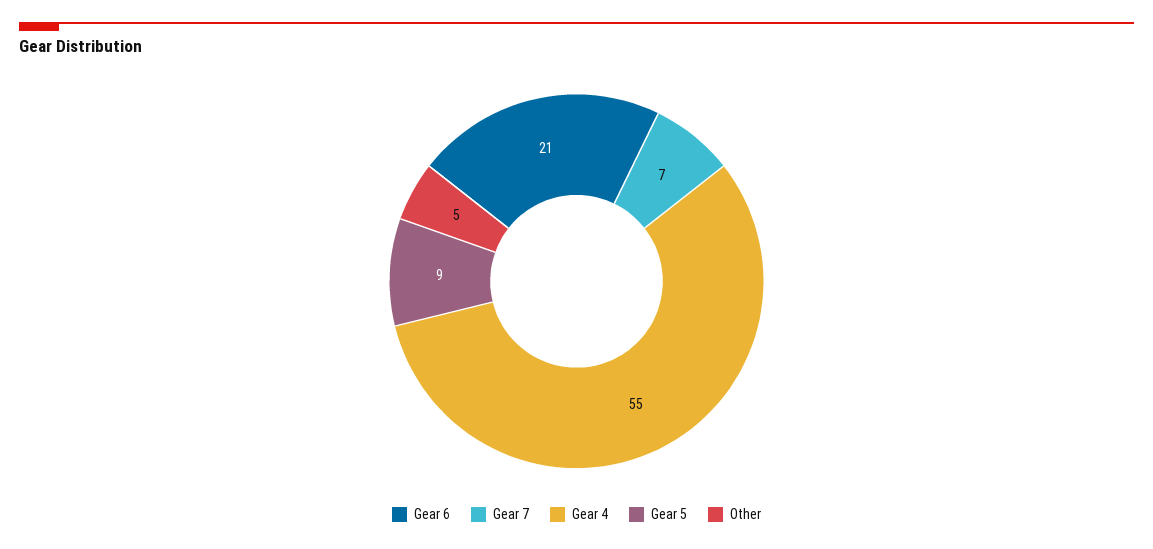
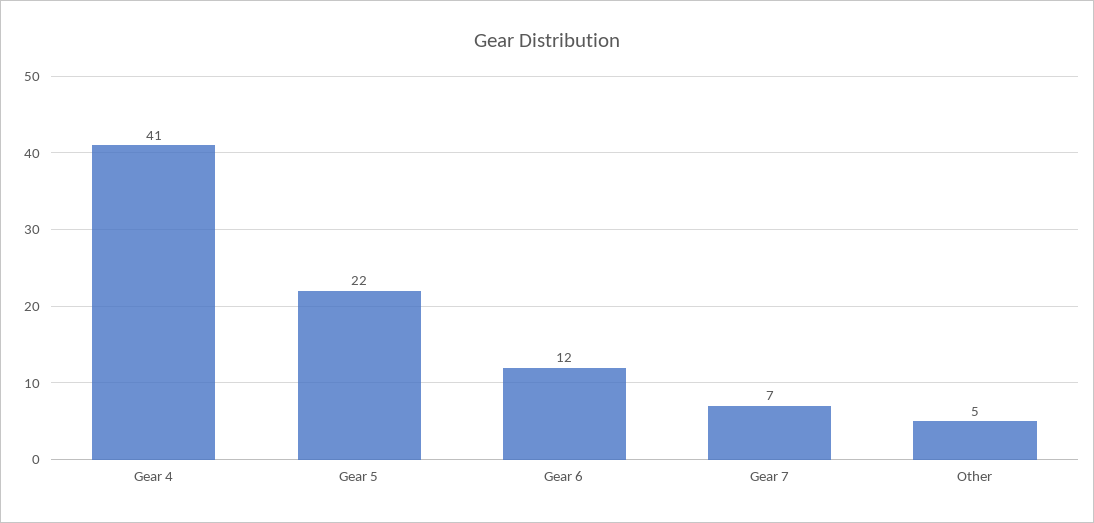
Gear 6: 21 -> 12
Gear 4: 55 -> 41
Gear 5: 9 -> 22

